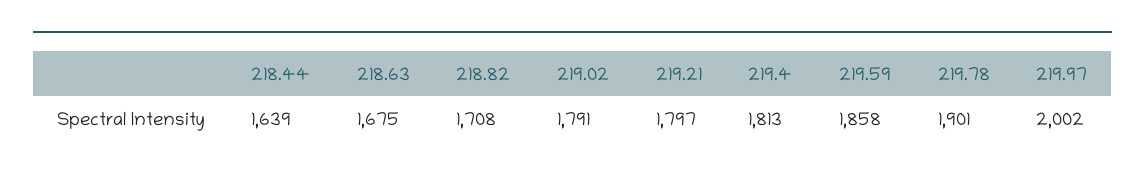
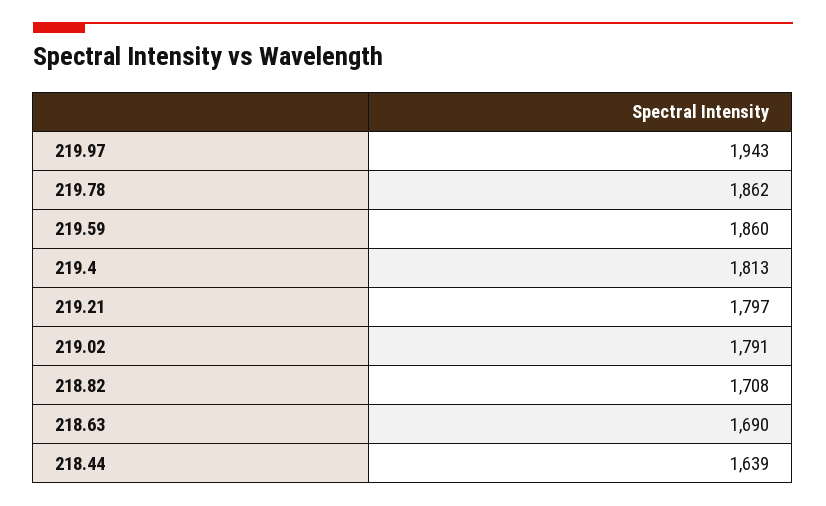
218.63: 1675 -> 1690
219.59: 1858 -> 1860
219.78: 1901 -> 1862
219.97: 2002 -> 1943

